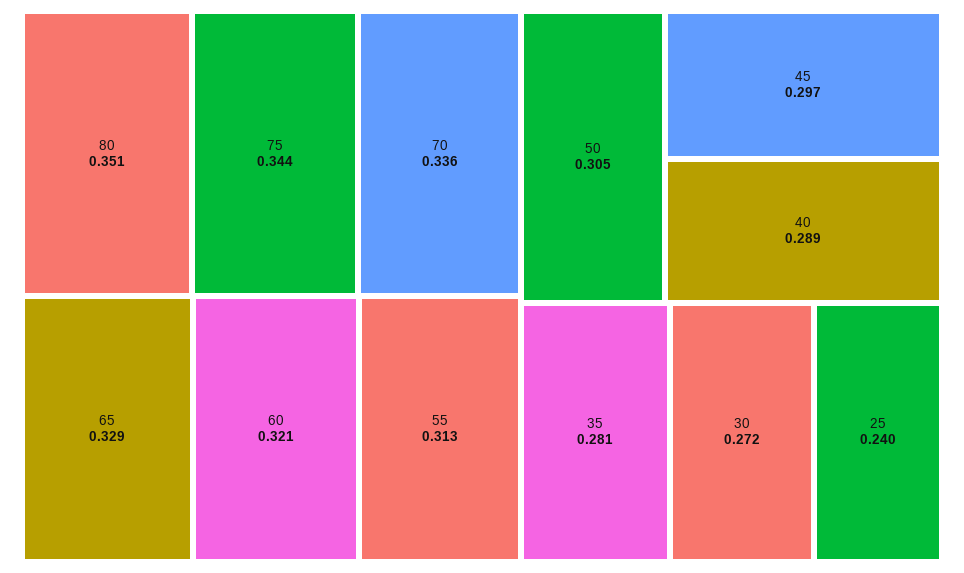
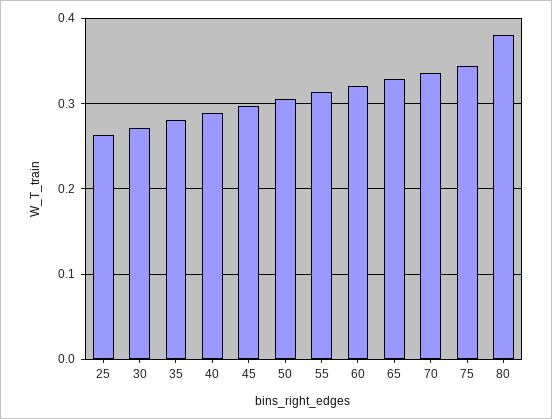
80: 0.351 -> 0.38
25: 0.24 -> 0.26

